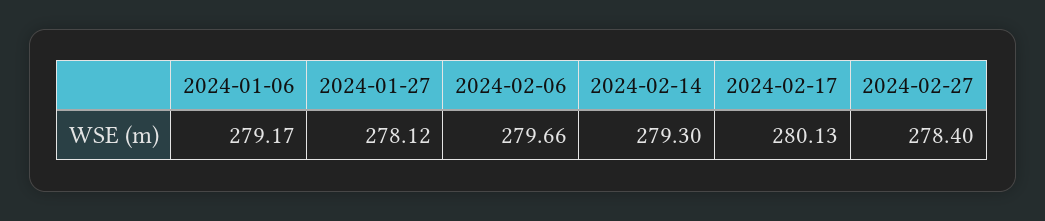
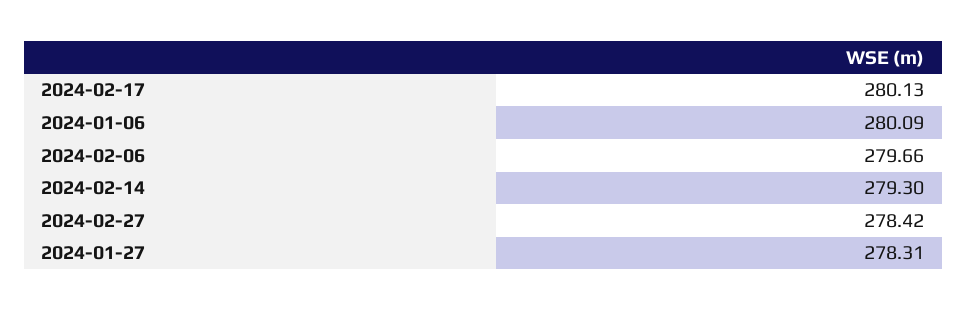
2024-01-06: 279.17 -> 280.09
2024-01-27: 278.12 -> 278.31
2024-02-27: 278.4 -> 278.42

